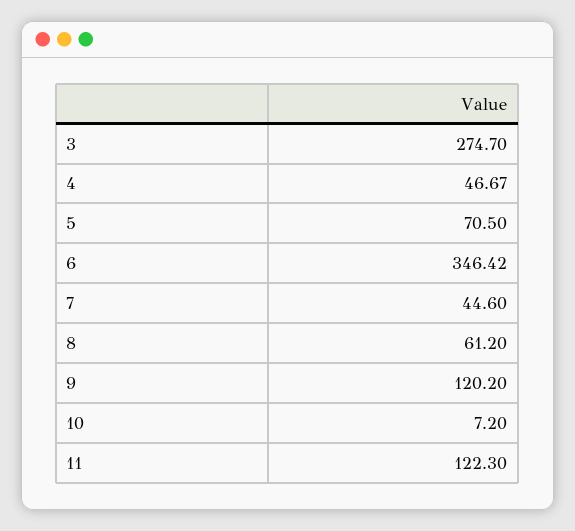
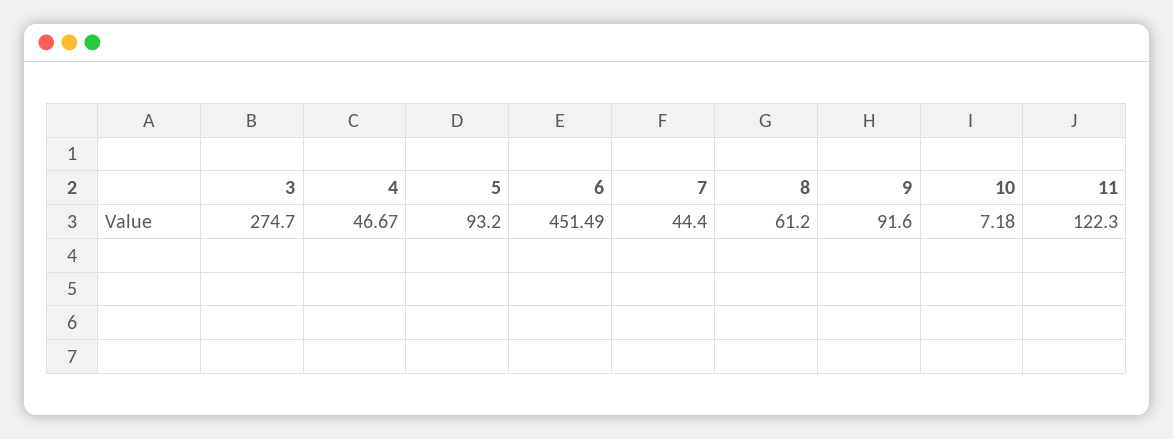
5: 70.5 -> 93.2
6: 346.42 -> 451.49
7: 44.6 -> 44.4
9: 120.2 -> 91.6
10: 7.2 -> 7.18

